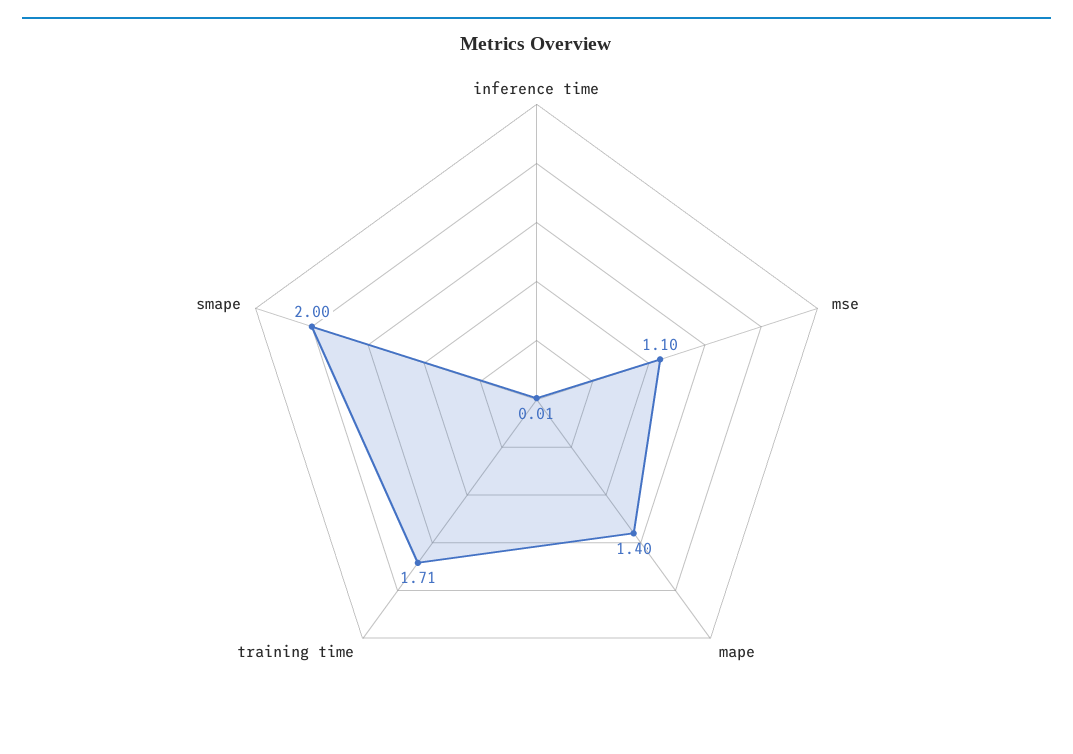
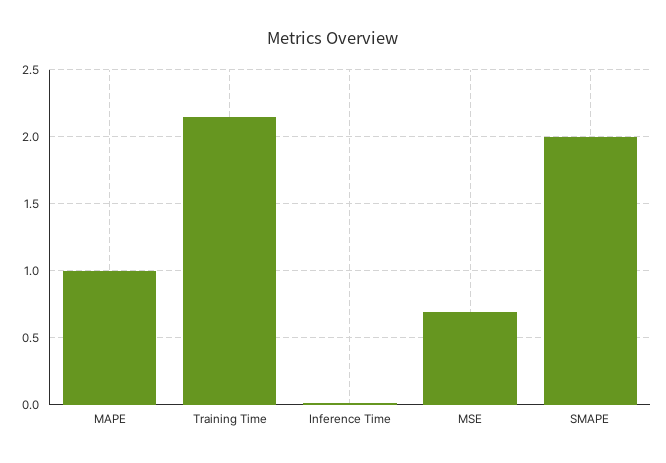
mse: 1.1 -> 0.7
mape: 1.4 -> 1
training time: 1.71 -> 2.15

